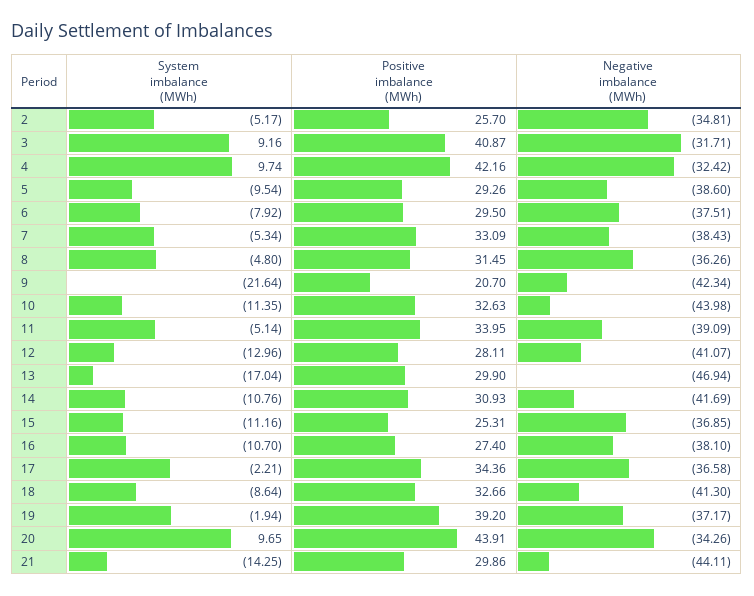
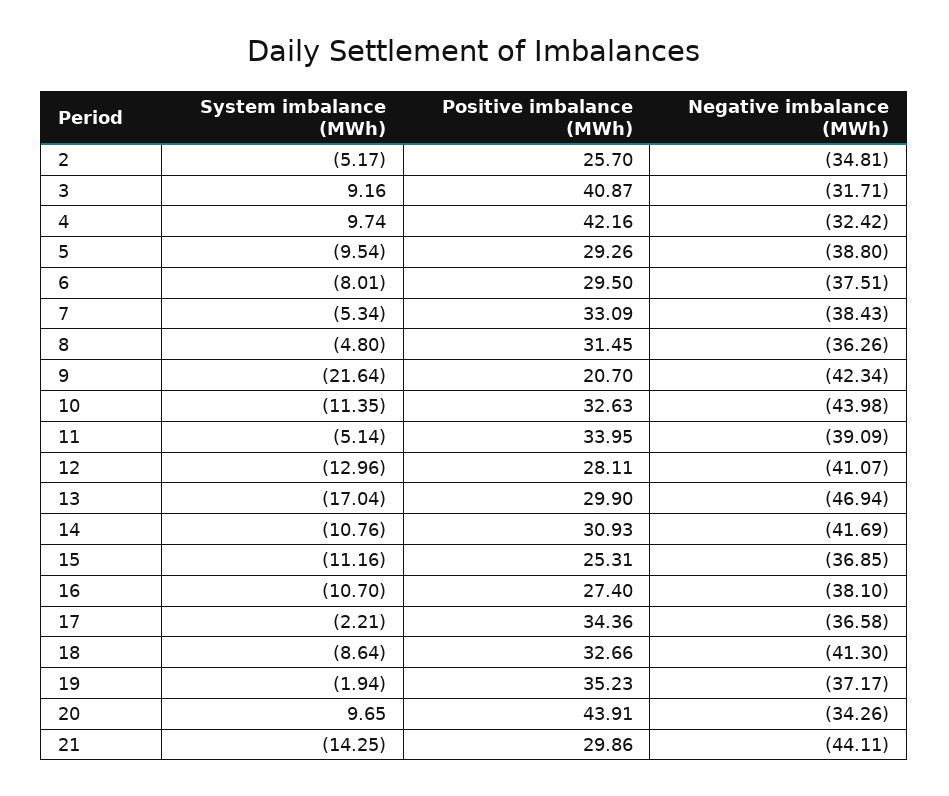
Negative imbalance (MWh), 5: -38.6 -> -38.8
System imbalance (MWh), 6: -7.92 -> -8.01
Positive imbalance (MWh), 19: 39.2 -> 35.23

